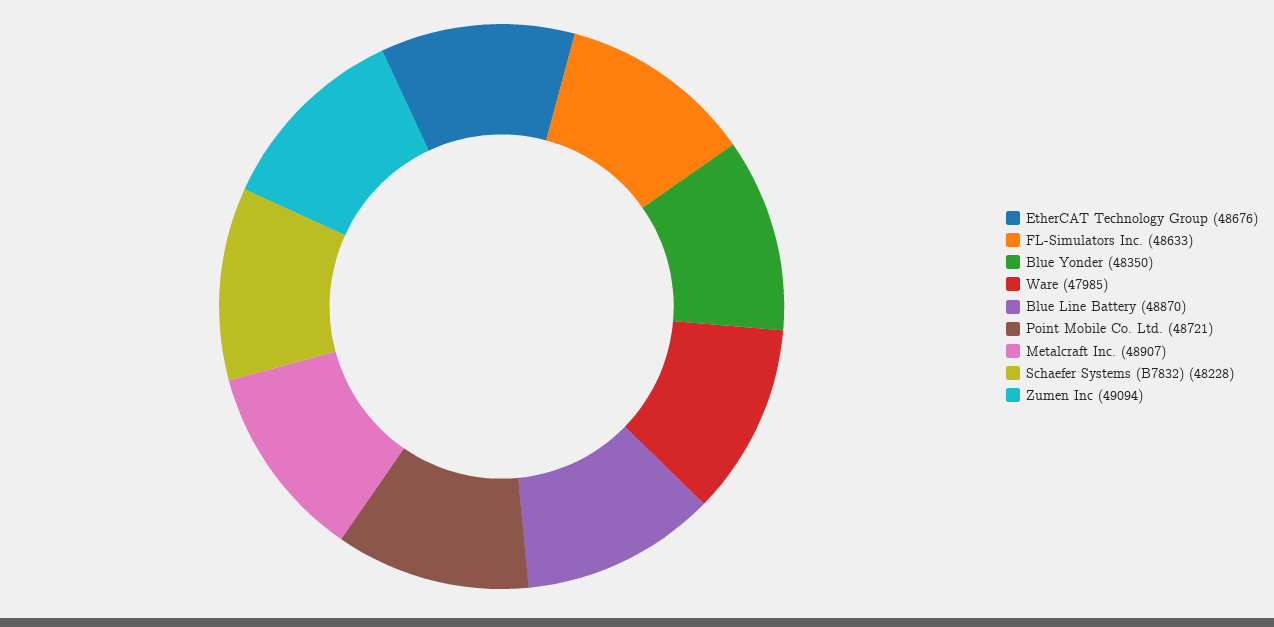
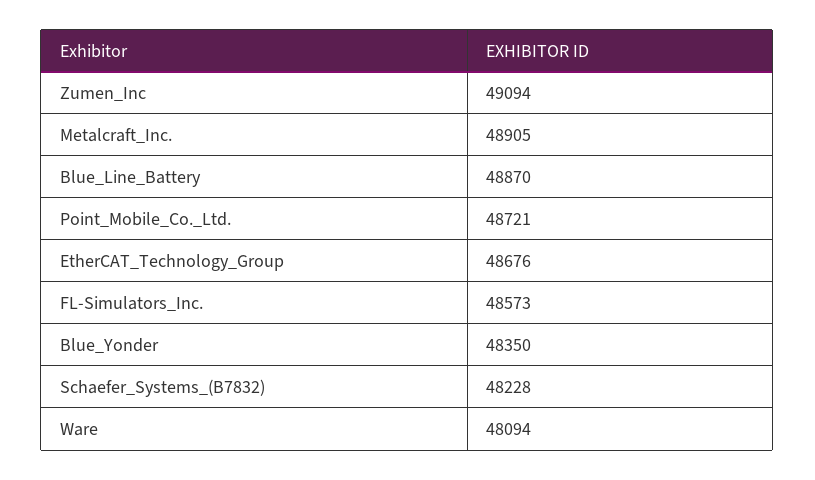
FL-Simulators Inc.: 48633 -> 48573
Ware: 47985 -> 48094
Metalcraft Inc.: 48907 -> 48905

